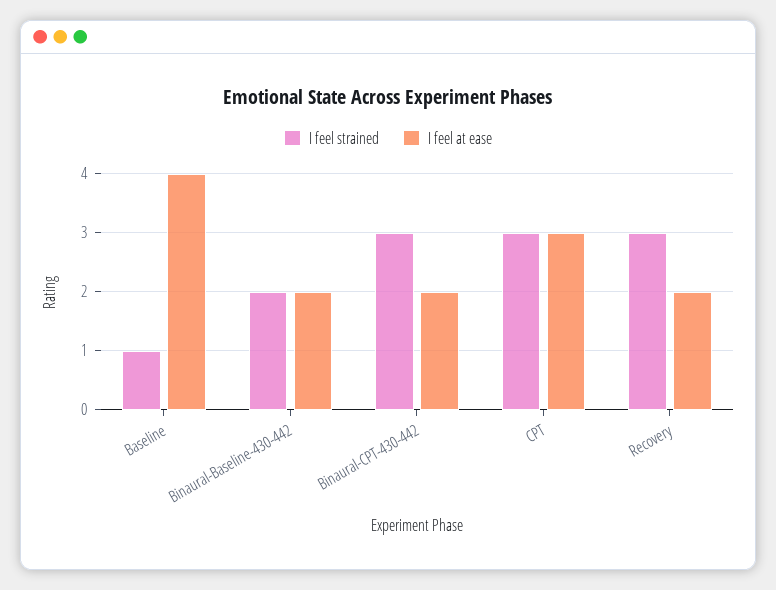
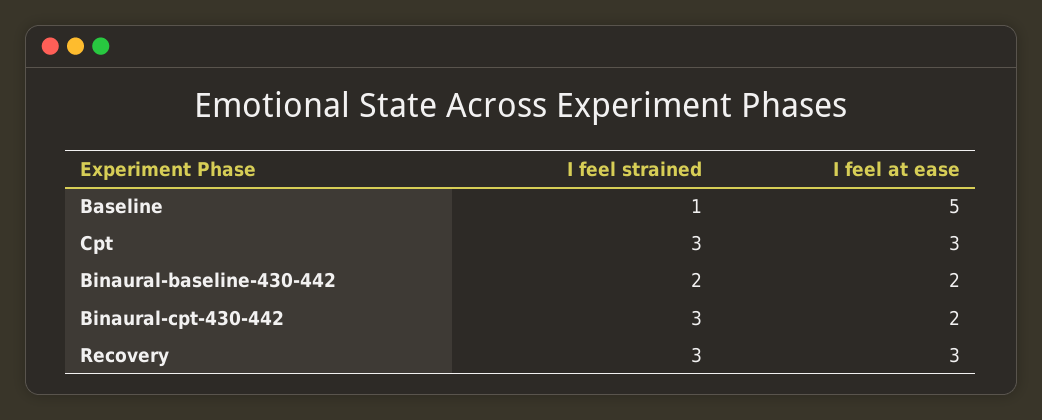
I feel at ease, Baseline: 4 -> 5
I feel at ease, Recovery: 2 -> 3

